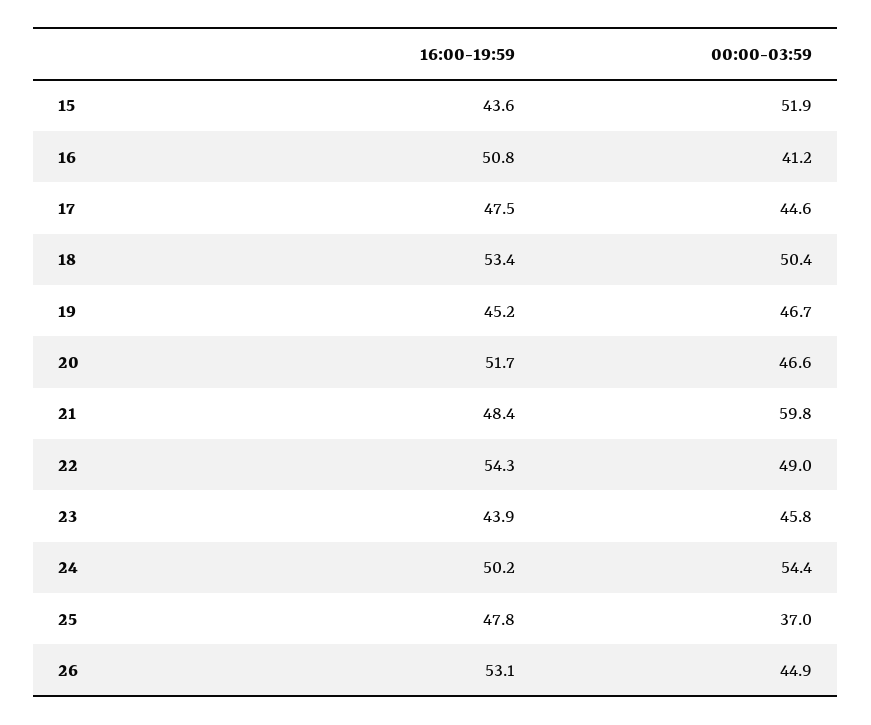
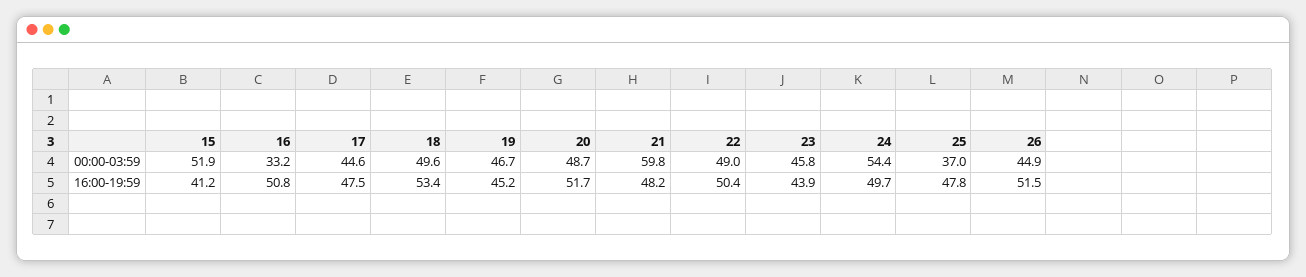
16:00-19:59, 15: 43.6 -> 41.2
00:00-03:59, 16: 41.2 -> 33.2
00:00-03:59, 18: 50.4 -> 49.6
00:00-03:59, 20: 46.6 -> 48.7
16:00-19:59, 21: 48.4 -> 48.2
16:00-19:59, 22: 54.3 -> 50.4
16:00-19:59, 24: 50.2 -> 49.7
16:00-19:59, 26: 53.1 -> 51.5

